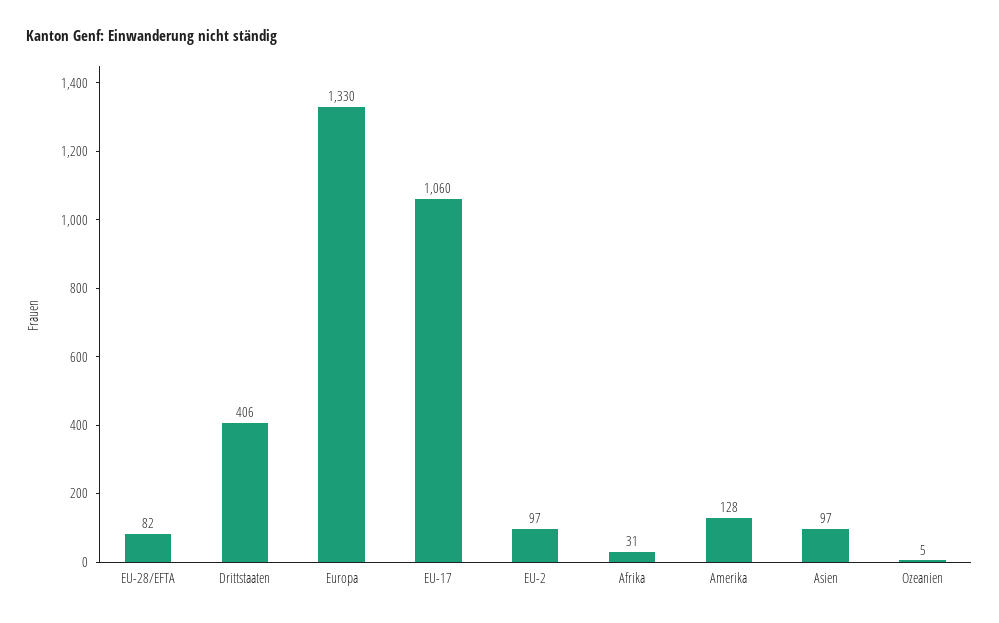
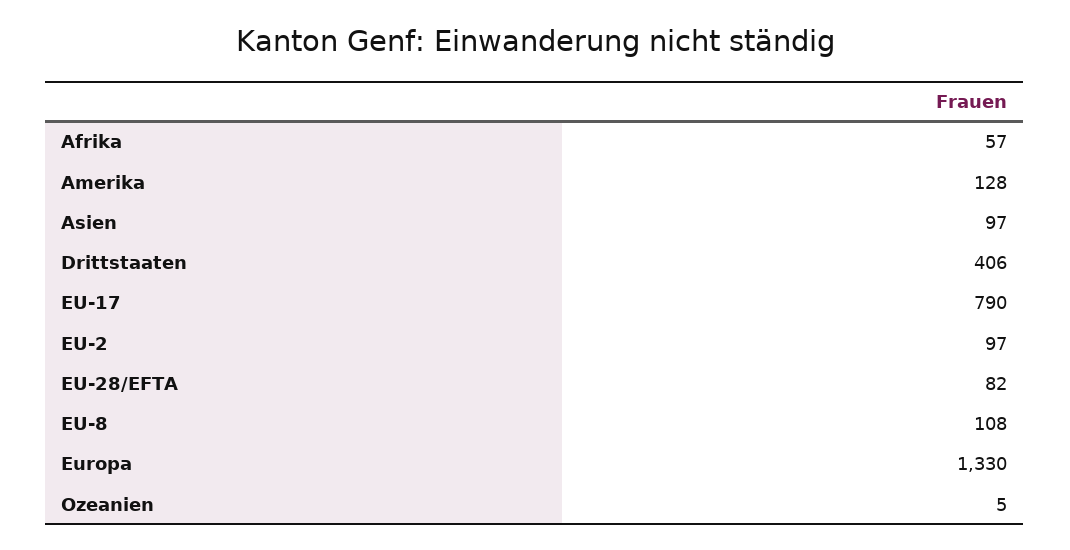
EU-17: 1060 -> 790
Afrika: 31 -> 57
EU-8: none -> 108

